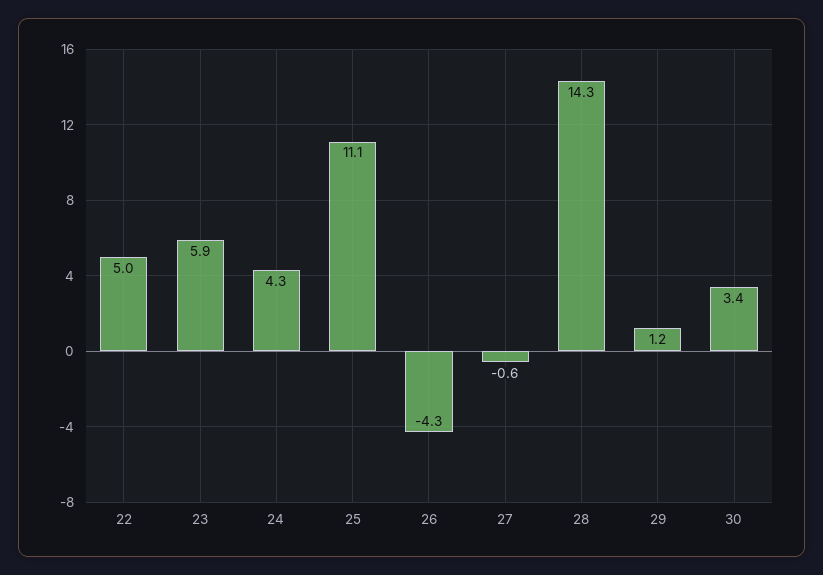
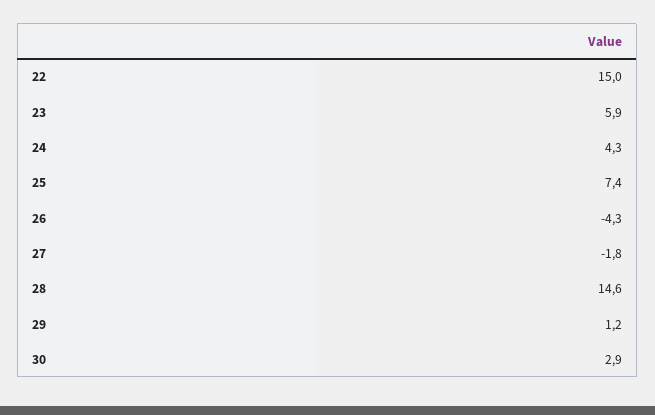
22: 5 -> 15
25: 11.1 -> 7.4
27: -0.6 -> -1.8
28: 14.3 -> 14.6
30: 3.4 -> 2.9

